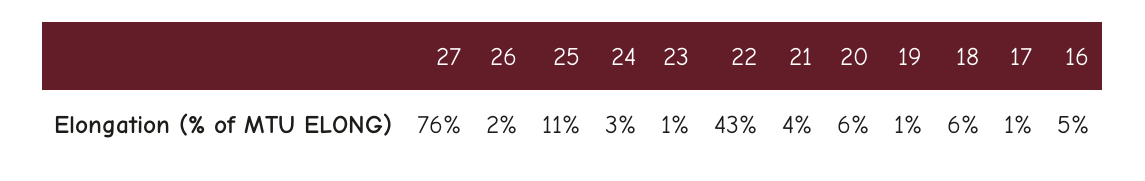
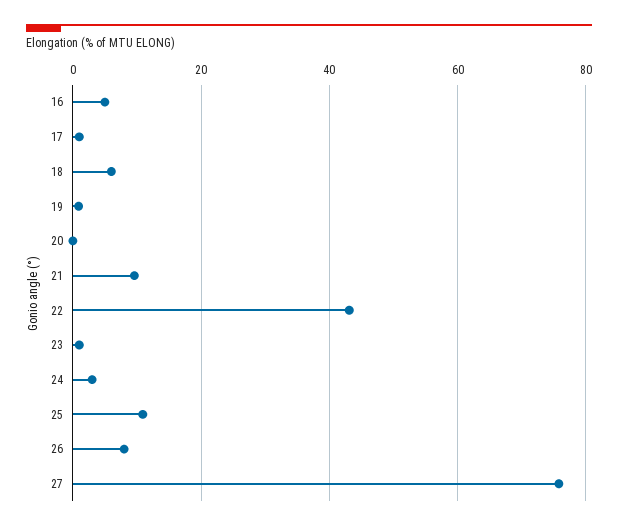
26: 2 -> 8
21: 4 -> 10
20: 6 -> 0

